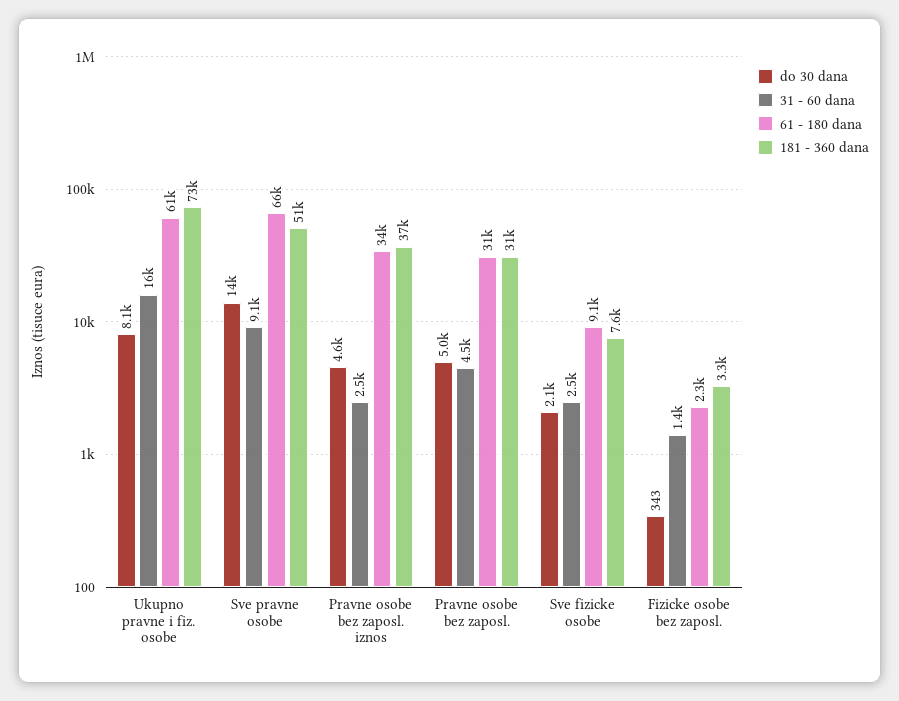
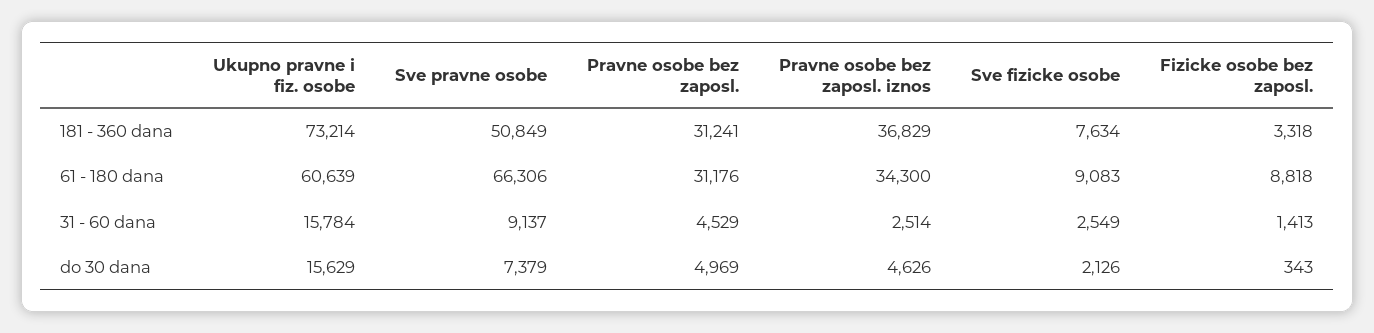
do 30 dana, Ukupno pravne i fiz. osobe: 8100 -> 15629
do 30 dana, Sve pravne osobe: 14000 -> 7379
61 - 180 dana, Fizicke osobe bez zaposl.: 2300 -> 8818

